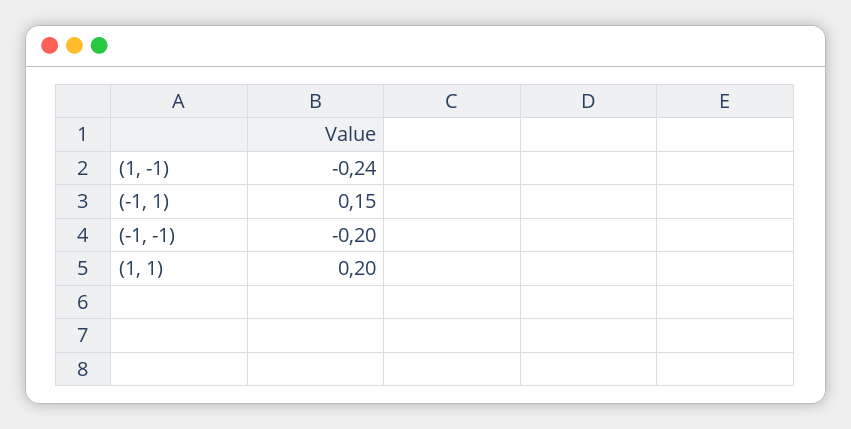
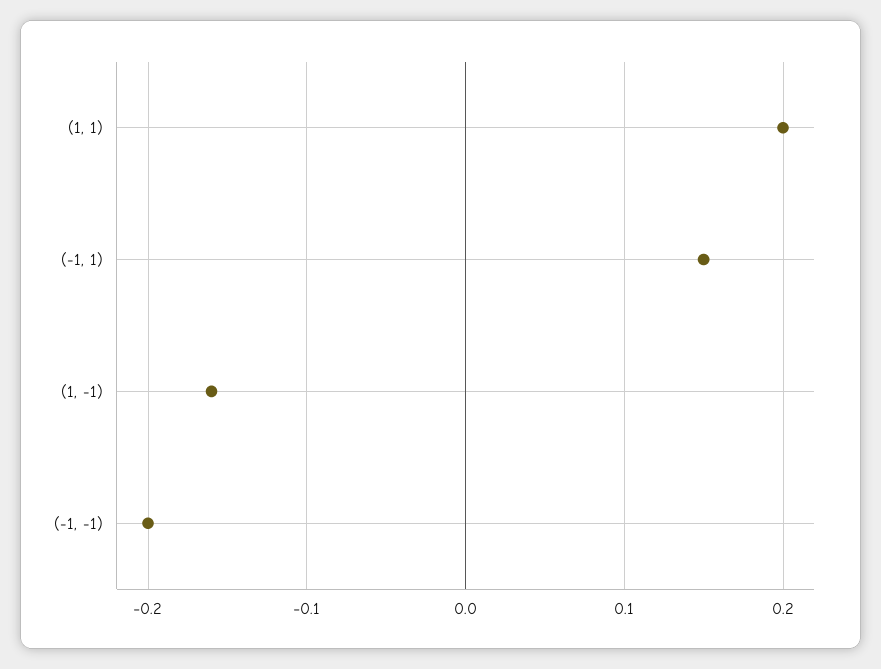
(1, -1): -0.24 -> -0.16

